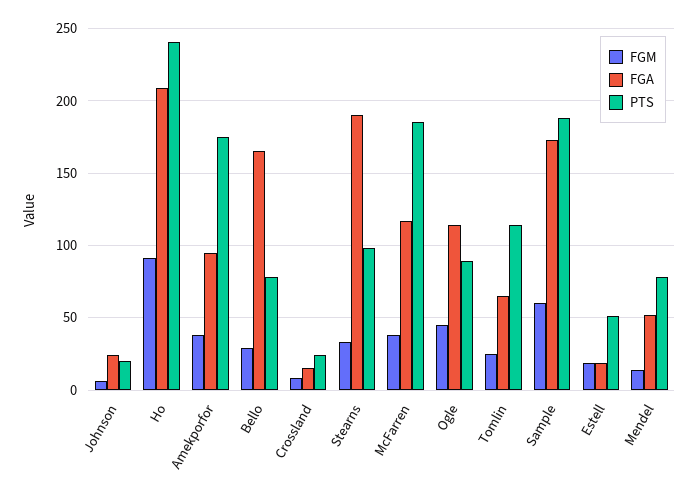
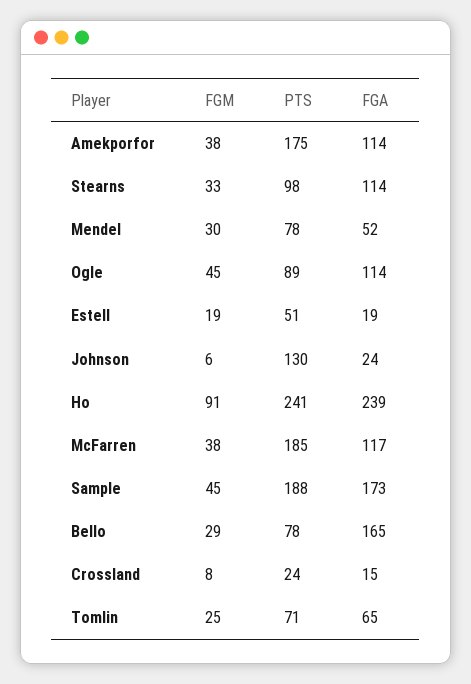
PTS, Johnson: 20 -> 130
FGA, Ho: 210 -> 239
FGA, Amekporfor: 95 -> 114
FGA, Stearns: 190 -> 114
PTS, Tomlin: 115 -> 71
FGM, Sample: 60 -> 45
FGM, Mendel: 15 -> 30

